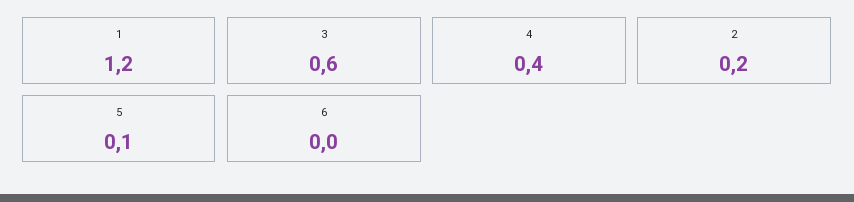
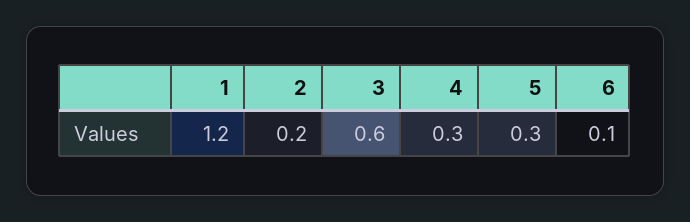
4: 0.4 -> 0.3
5: 0.1 -> 0.3
6: 0 -> 0.1

